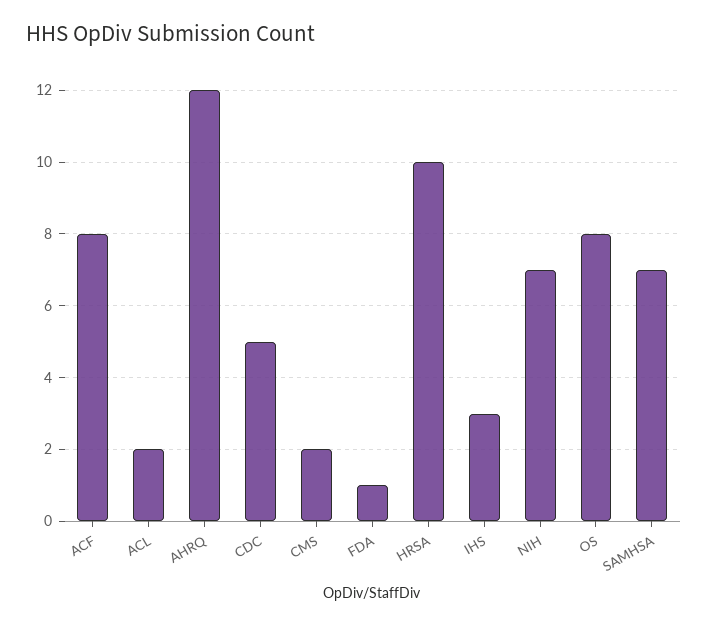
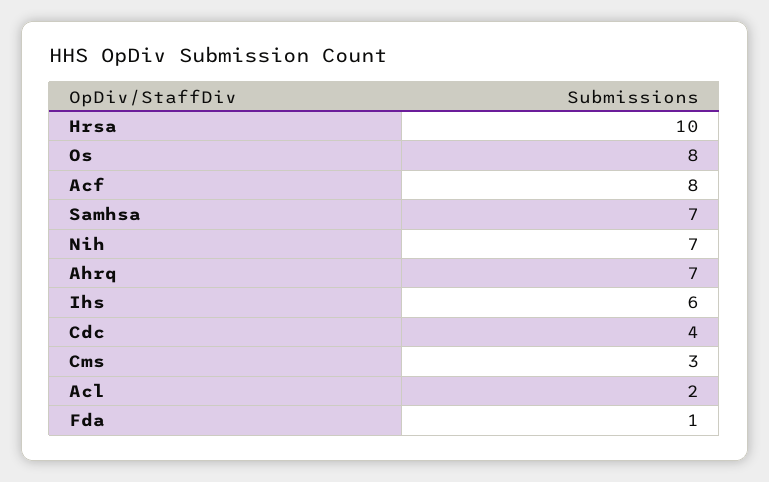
AHRQ: 12 -> 7
CDC: 5 -> 4
CMS: 2 -> 3
IHS: 3 -> 6

